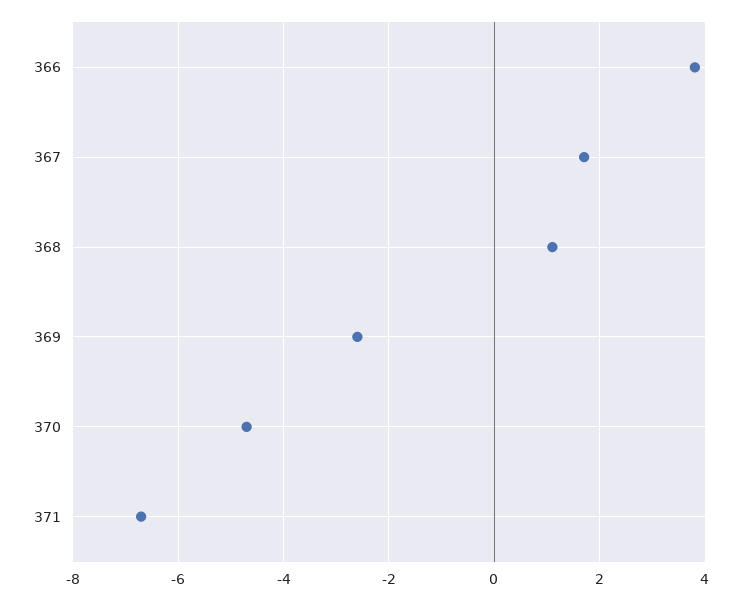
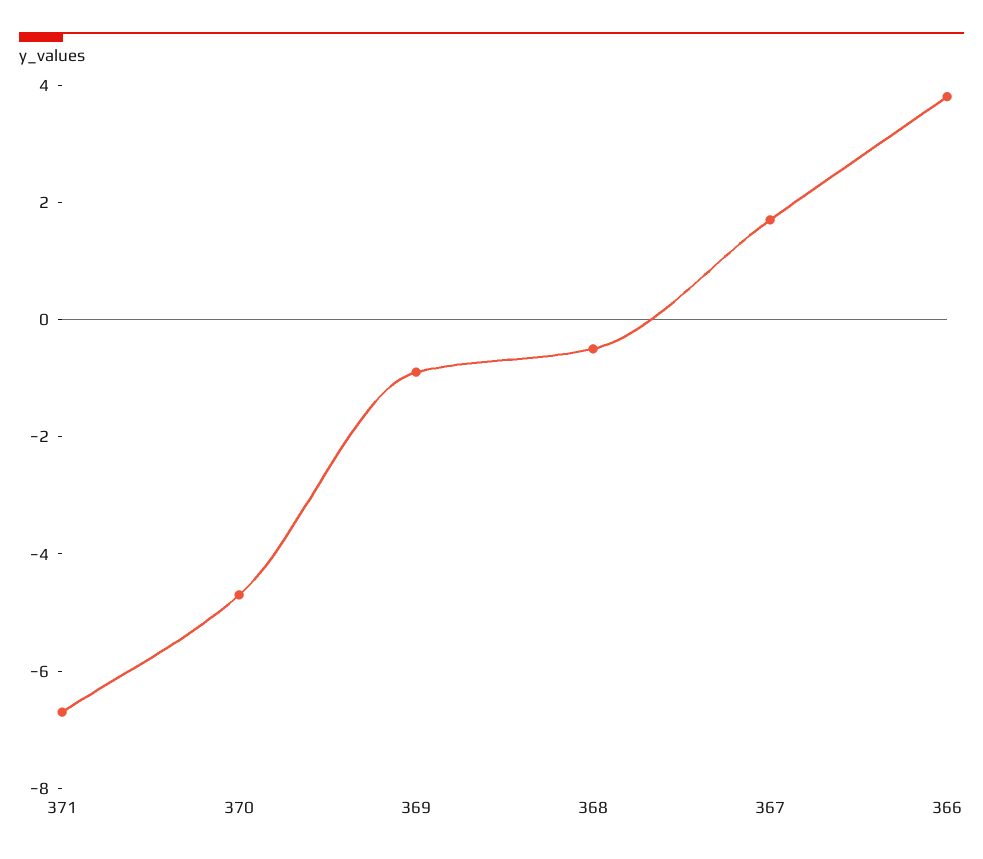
368: 1 -> -0.5
369: -2.5 -> -1

